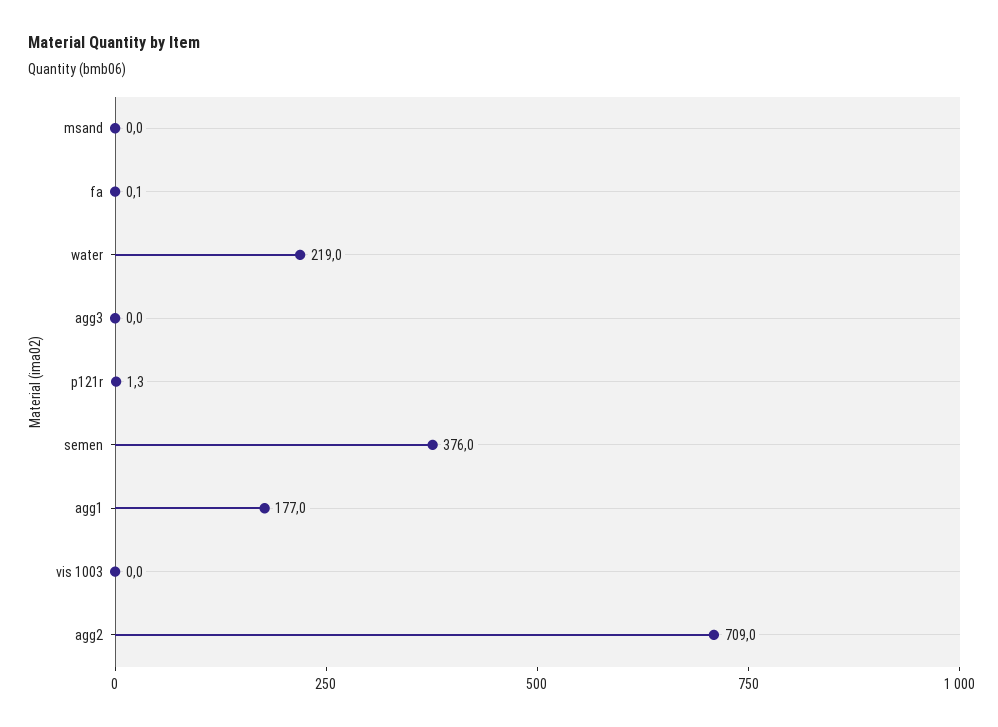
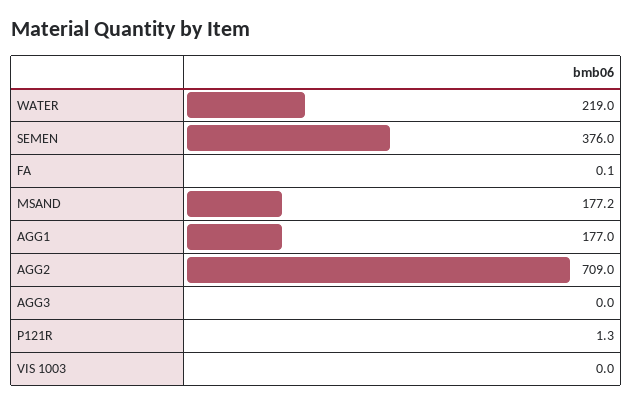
msand: 0 -> 177.2

